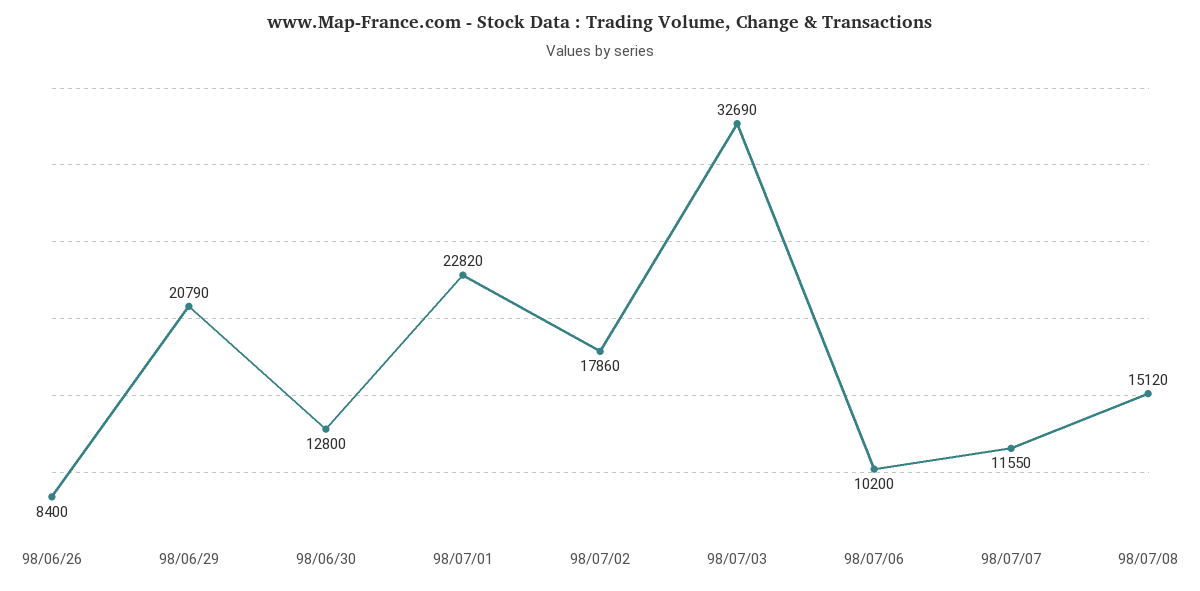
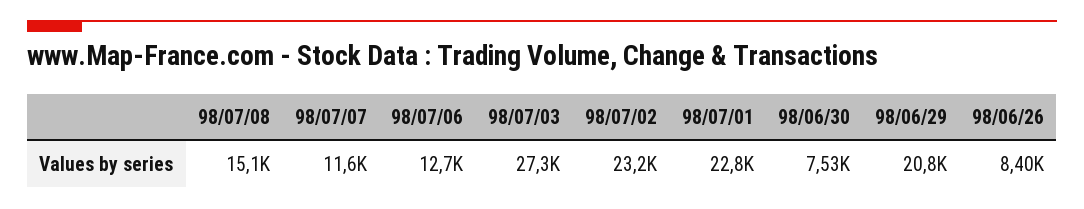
98/06/30: 12800 -> 7530
98/07/02: 17860 -> 23200
98/07/03: 32690 -> 27300
98/07/06: 10200 -> 12700

